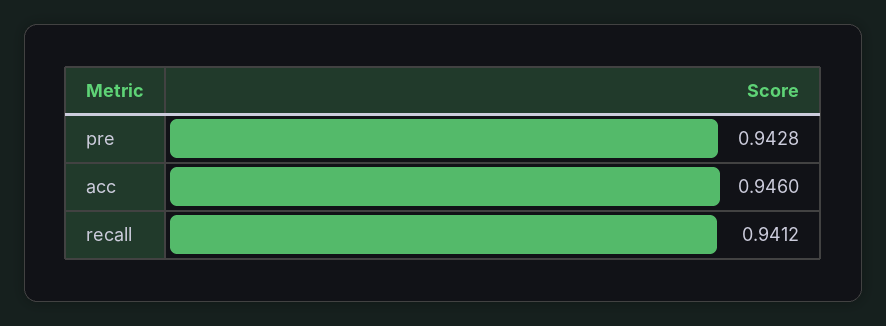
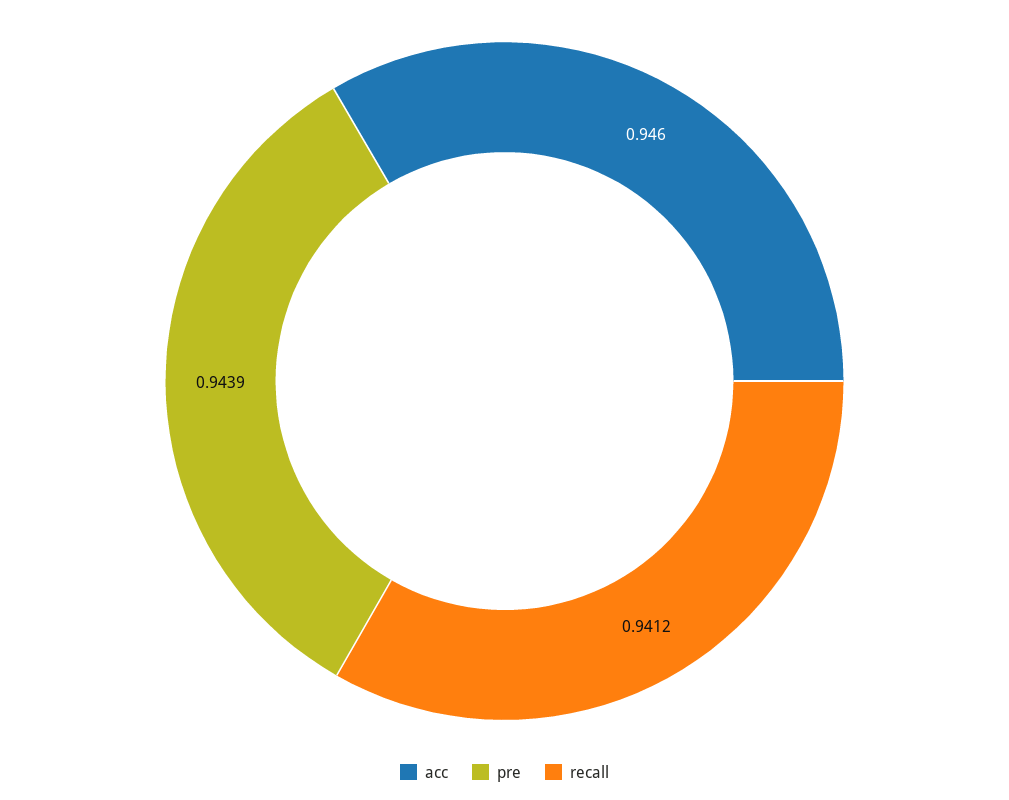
pre: 0.9428 -> 0.9439

